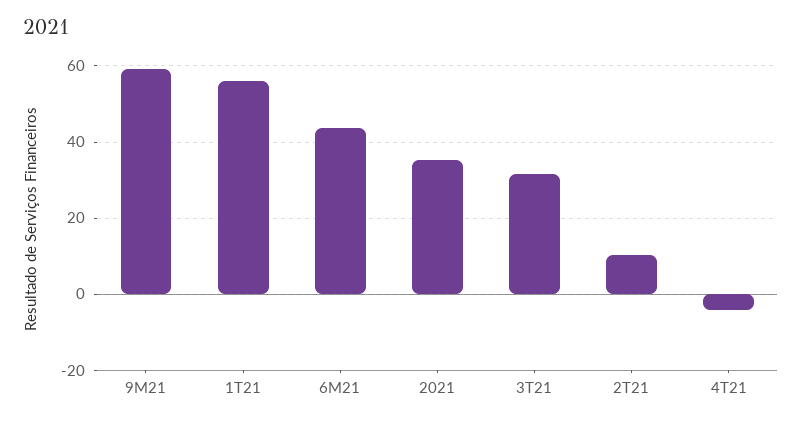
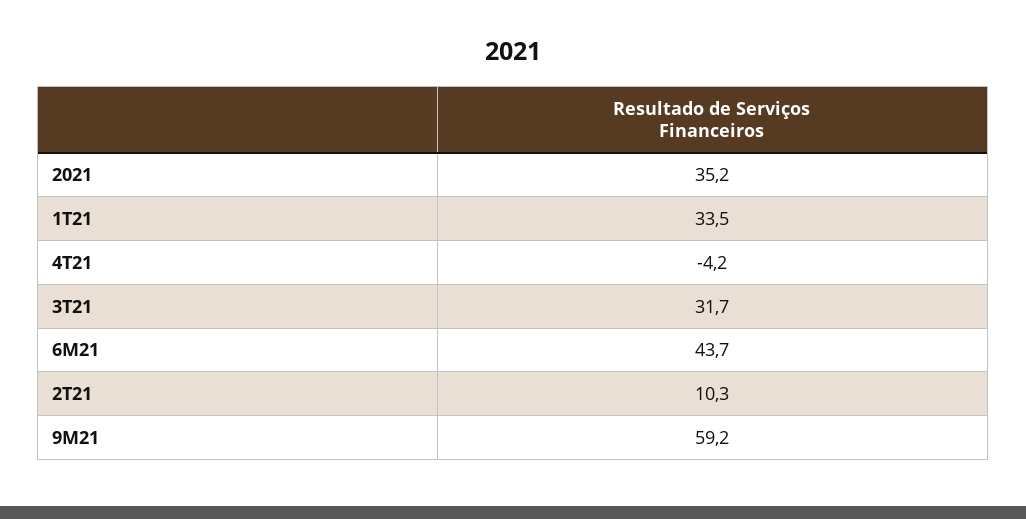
1T21: 56 -> 33.5

